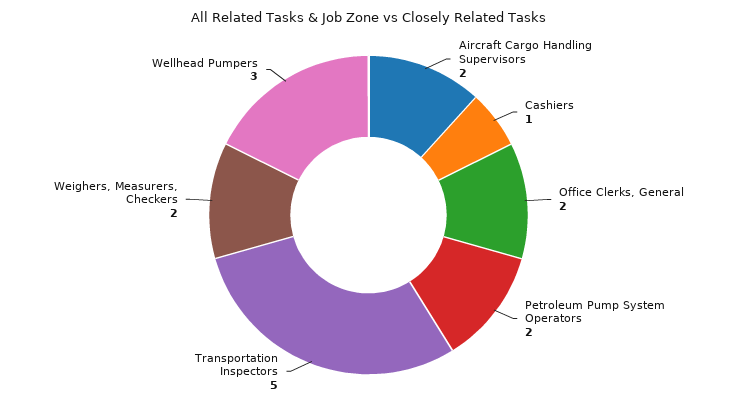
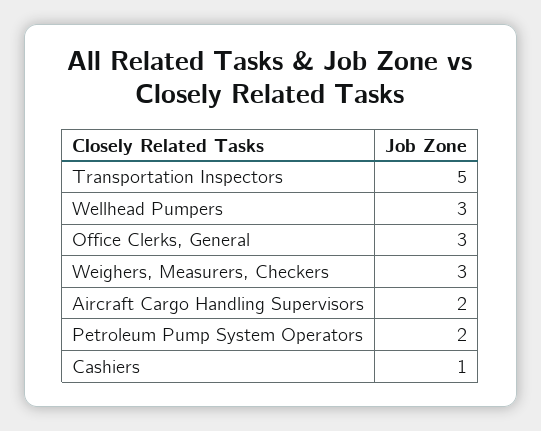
Office Clerks, General: 2 -> 3
Weighers, Measurers, Checkers: 2 -> 3

